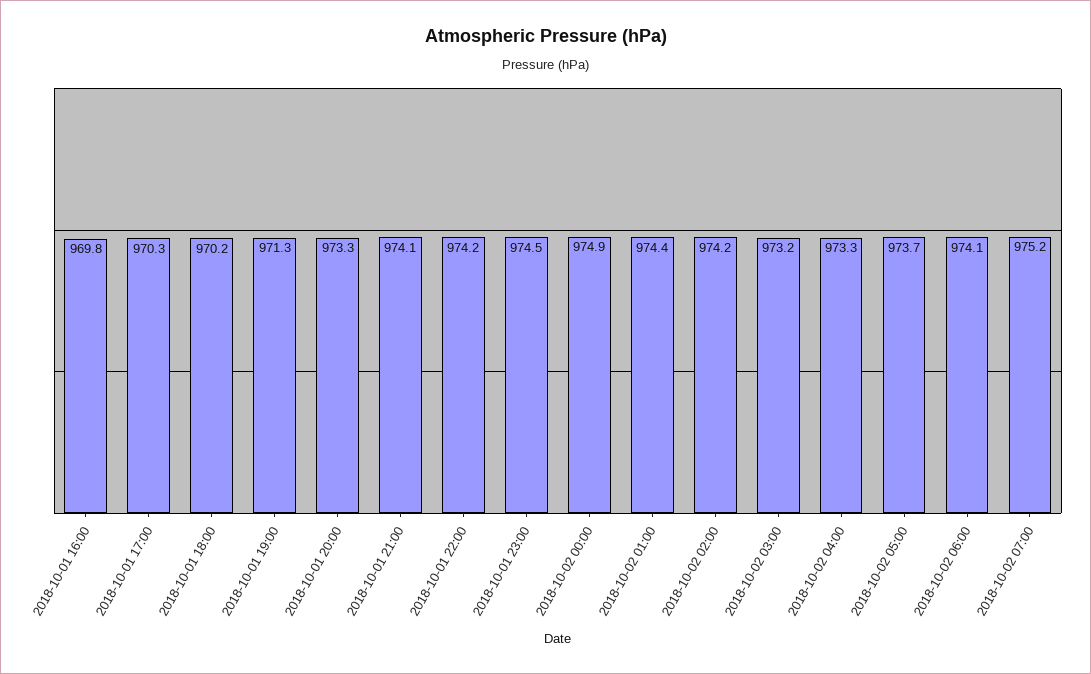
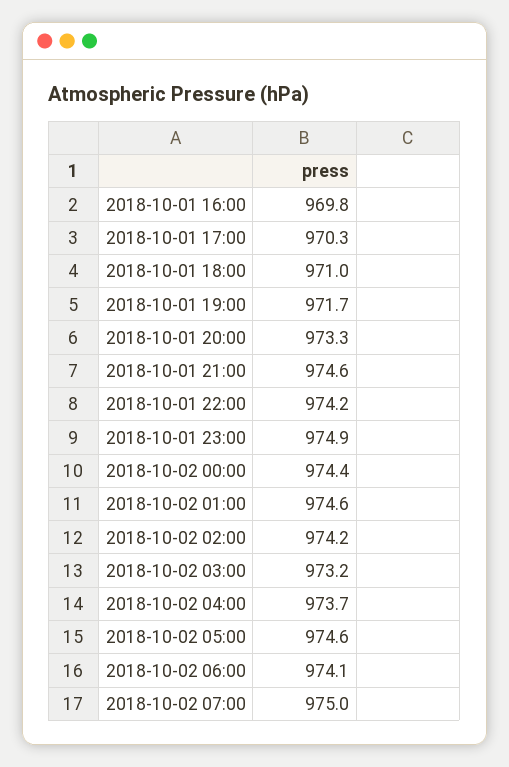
2018-10-01 18:00: 970.2 -> 971
2018-10-01 19:00: 971.3 -> 971.7
2018-10-01 21:00: 974.1 -> 974.6
2018-10-01 23:00: 974.5 -> 974.9
2018-10-02 00:00: 974.9 -> 974.4
2018-10-02 01:00: 974.4 -> 974.6
2018-10-02 04:00: 973.3 -> 973.7
2018-10-02 05:00: 973.7 -> 974.6
2018-10-02 07:00: 975.2 -> 975

